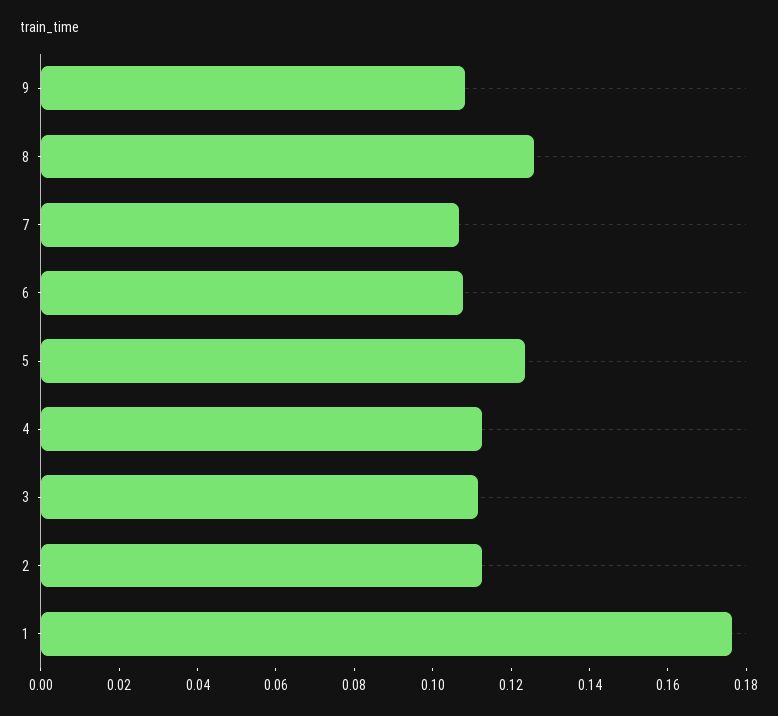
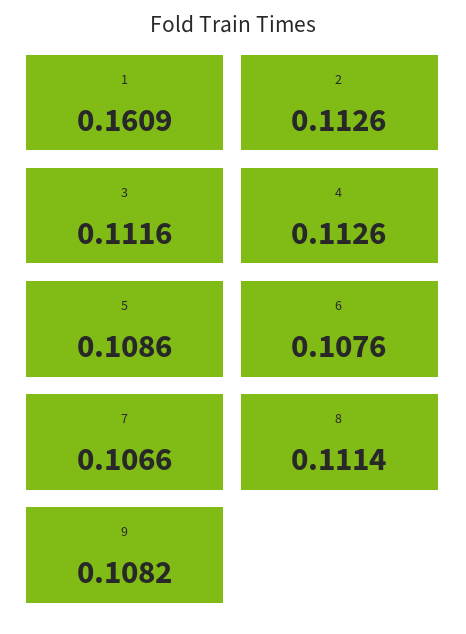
8: 0.125 -> 0.1114
5: 0.125 -> 0.1086
1: 0.175 -> 0.1609

